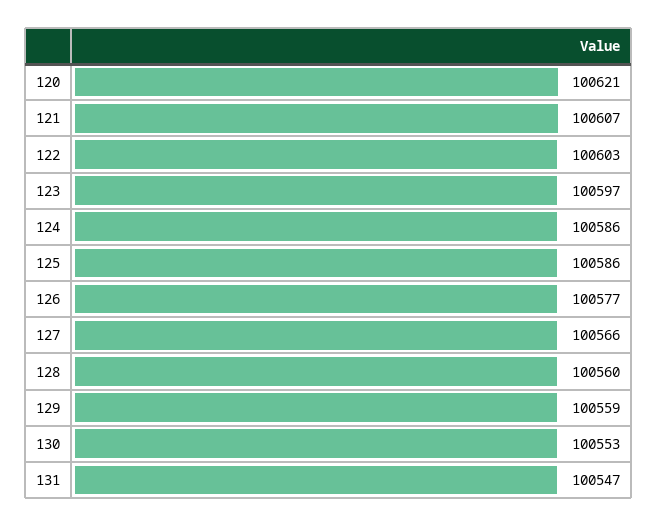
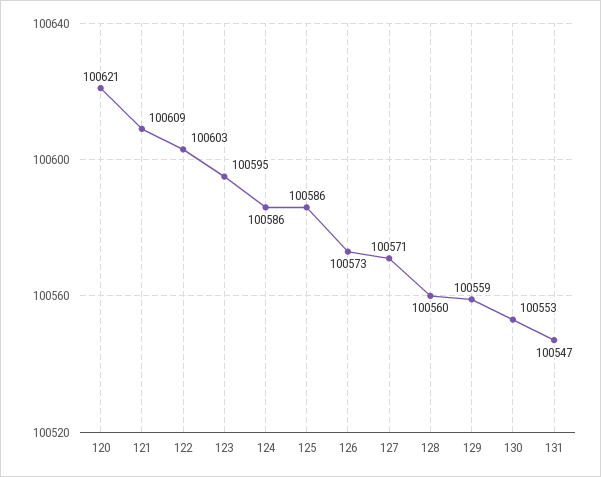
121: 100607 -> 100609
123: 100597 -> 100595
126: 100577 -> 100573
127: 100566 -> 100571

